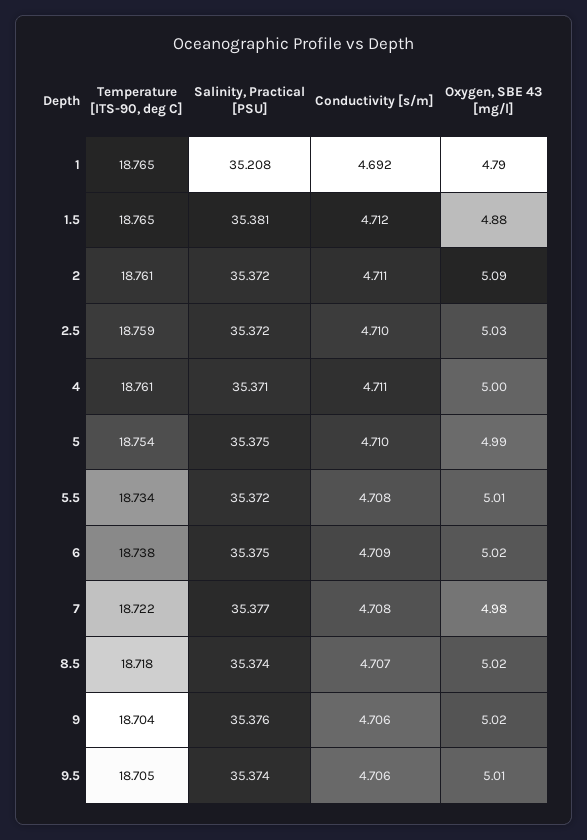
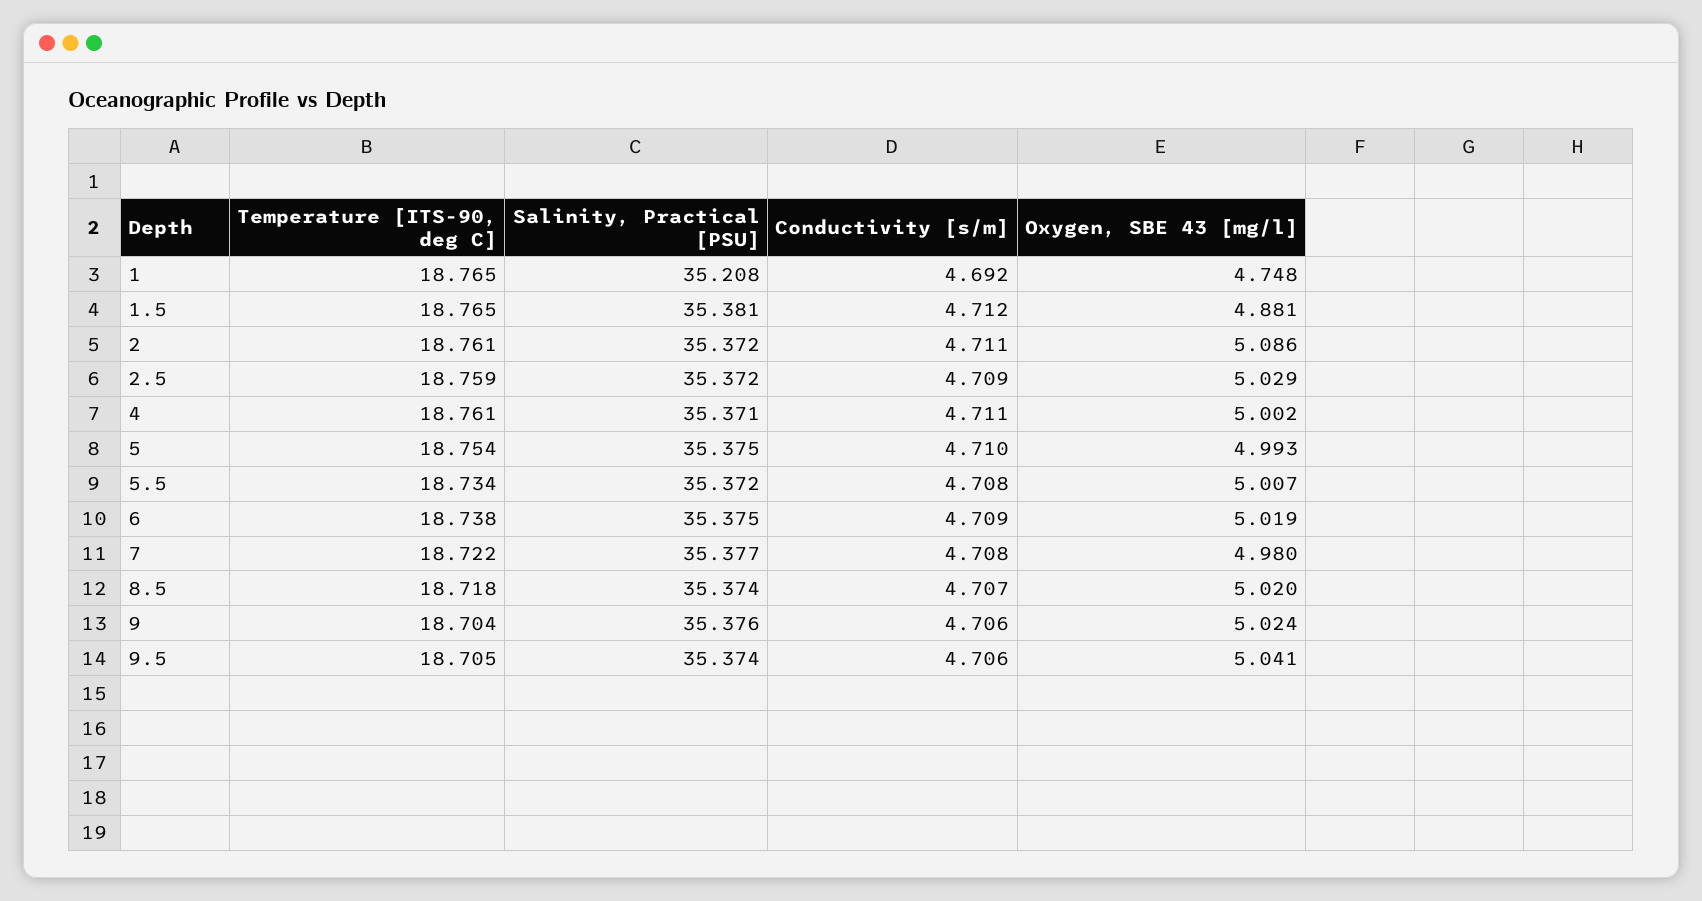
Oxygen, SBE 43 [mg/l], 1: 4.79 -> 4.748
Conductivity [s/m], 2.5: 4.71 -> 4.709
Oxygen, SBE 43 [mg/l], 9.5: 5.01 -> 5.041

